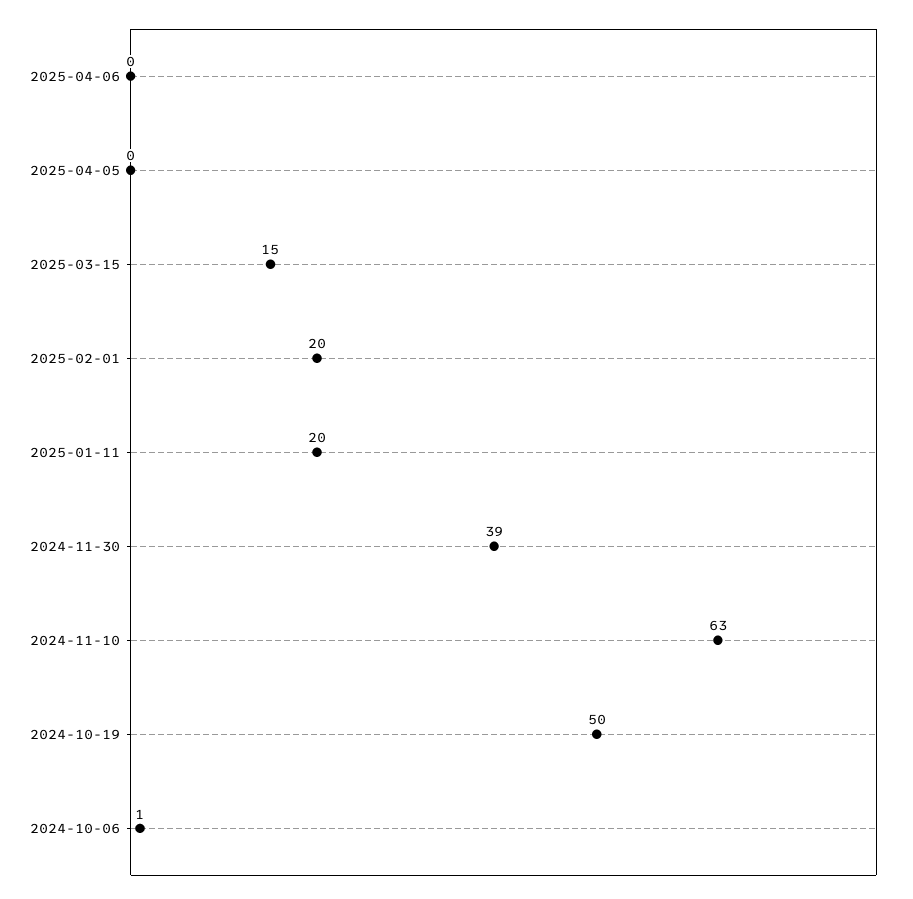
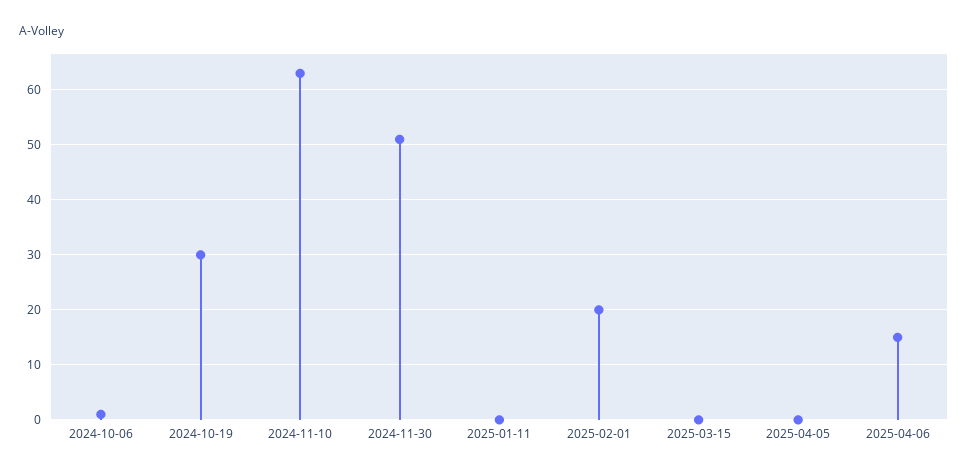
2025-04-06: 0 -> 15
2025-03-15: 15 -> 0
2025-01-11: 20 -> 0
2024-11-30: 39 -> 50
2024-10-19: 50 -> 30

